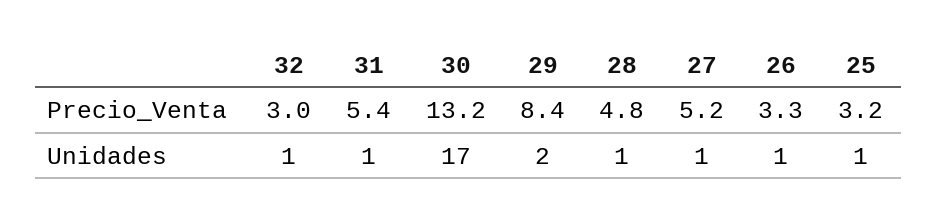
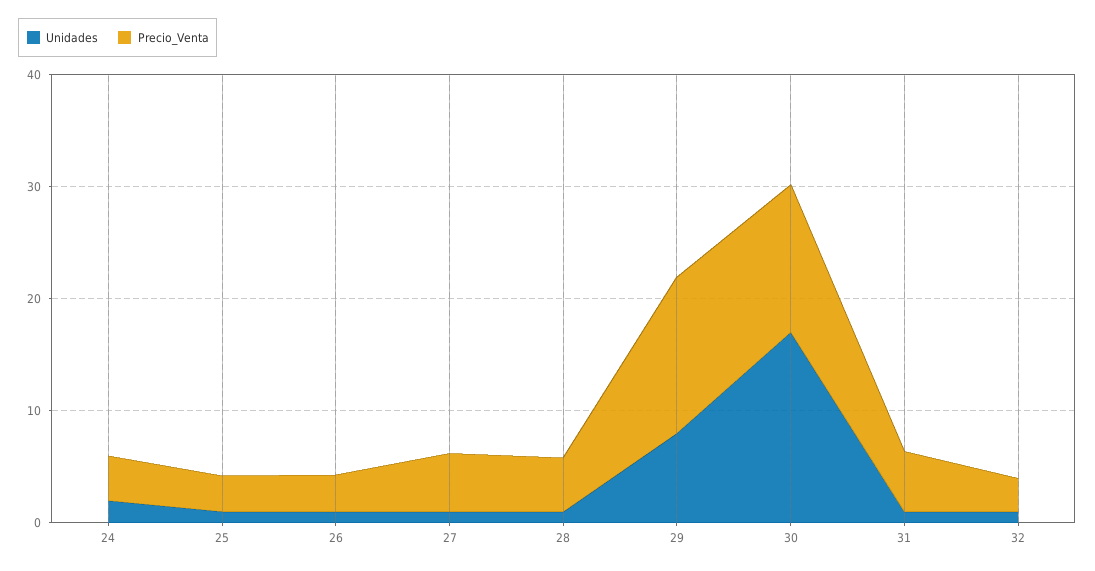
Precio_Venta, 29: 8.4 -> 14
Unidades, 29: 2 -> 8
Unidades, 24: none -> 2
Precio_Venta, 24: none -> 4

